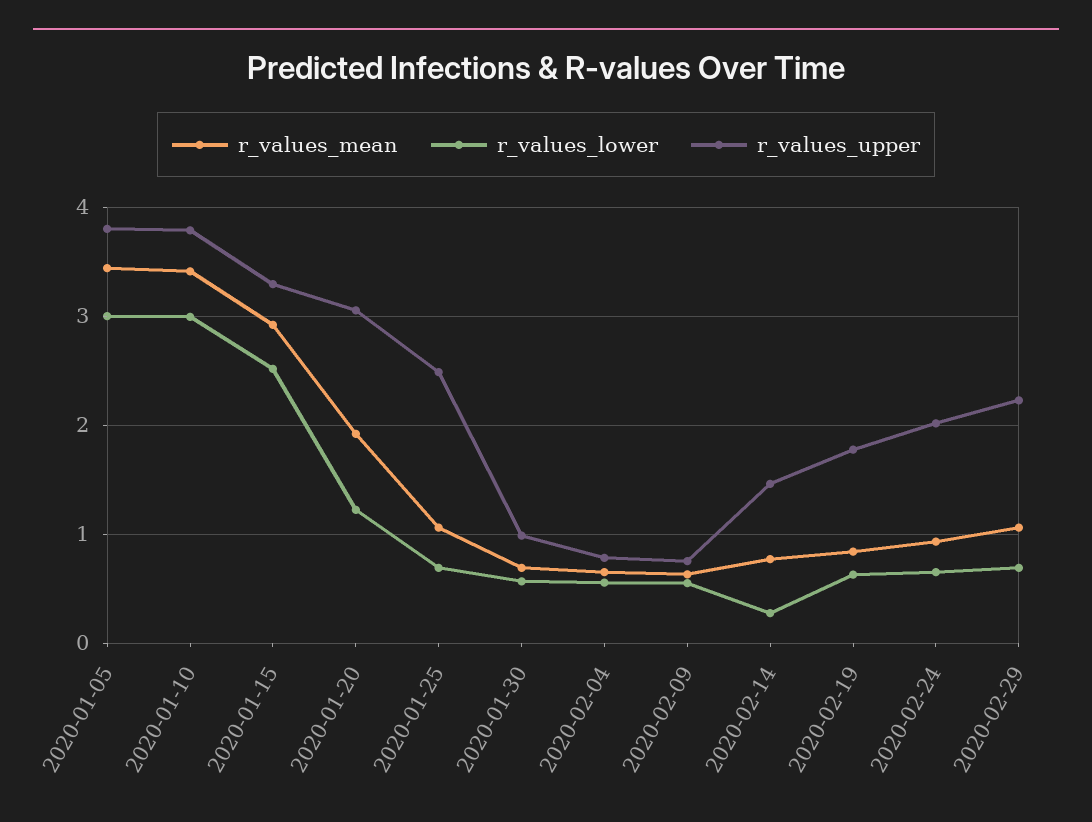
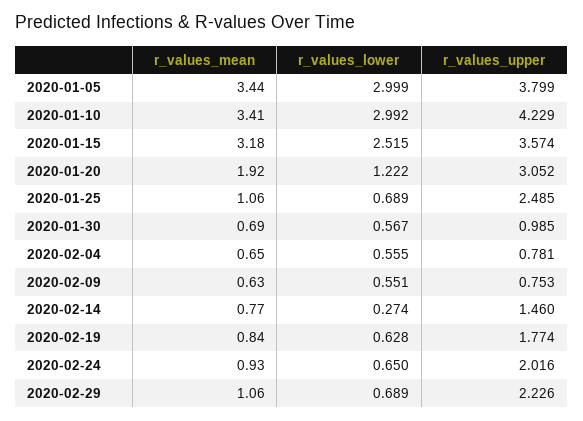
r_values_upper, 2020-01-10: 3.8 -> 4.229
r_values_mean, 2020-01-15: 2.9 -> 3.18
r_values_upper, 2020-01-15: 3.3 -> 3.574

